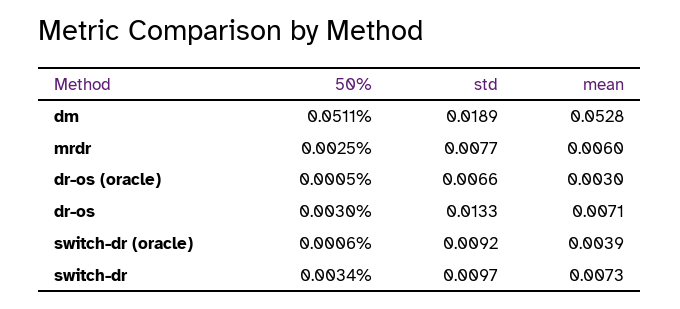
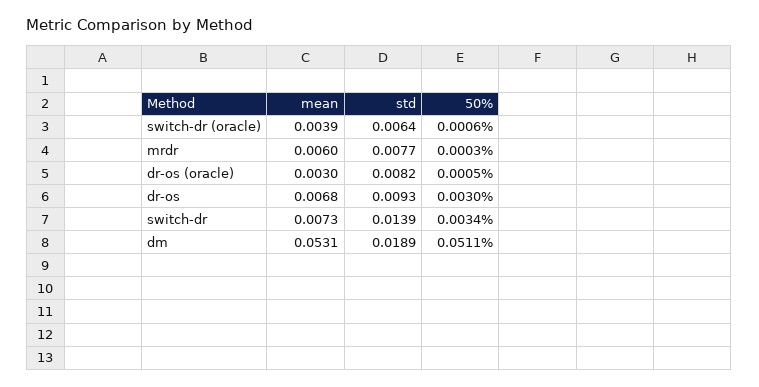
mean, dm: 0.0528 -> 0.0531
50%, mrdr: 0.0025 -> 0.0003
std, dr-os (oracle): 0.0066 -> 0.0082
std, dr-os: 0.0133 -> 0.0093
mean, dr-os: 0.0071 -> 0.0068
std, switch-dr (oracle): 0.0092 -> 0.0064
std, switch-dr: 0.0097 -> 0.0139

